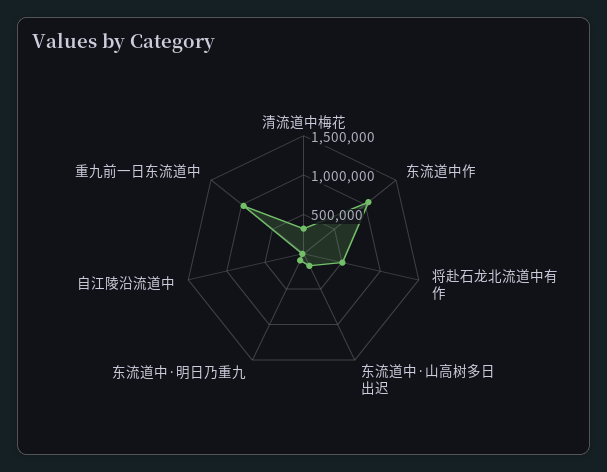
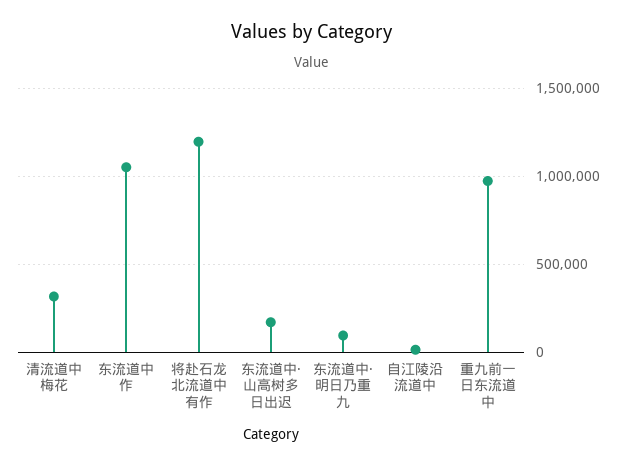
将赴石龙北流道中有作: 500000 -> 1200000

